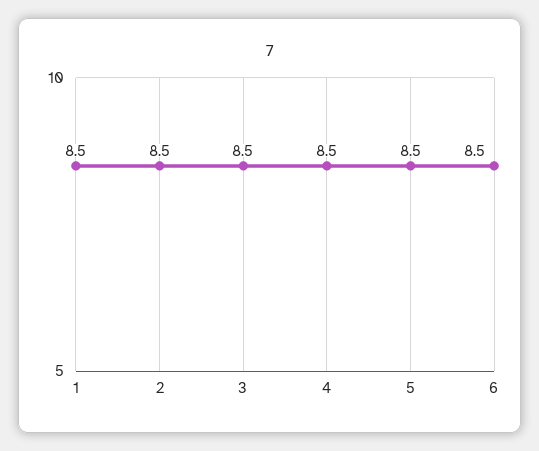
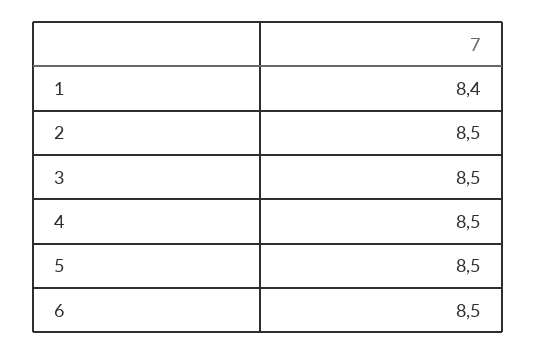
1: 8.5 -> 8.4

